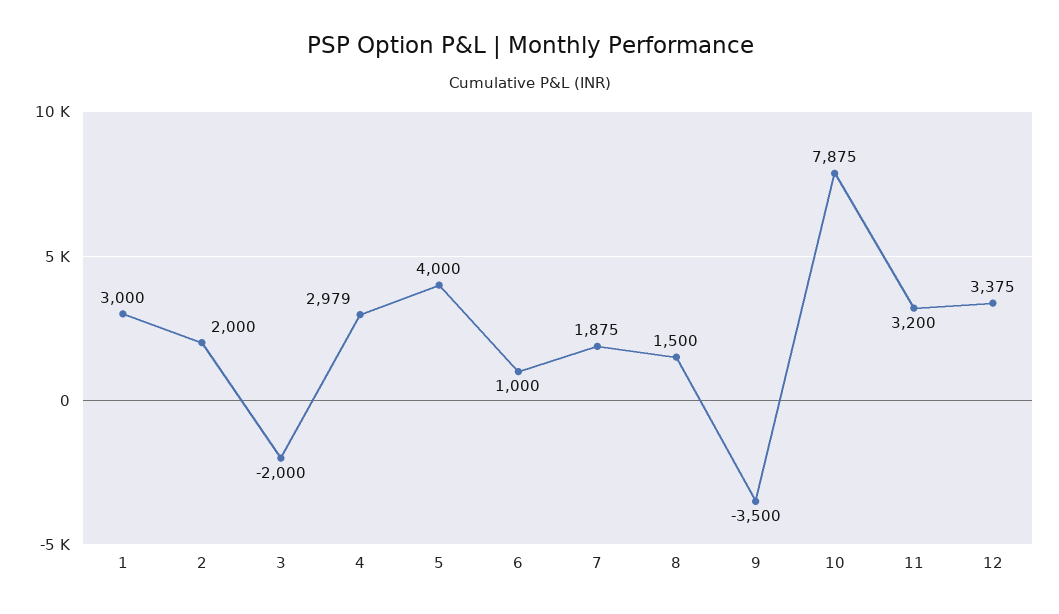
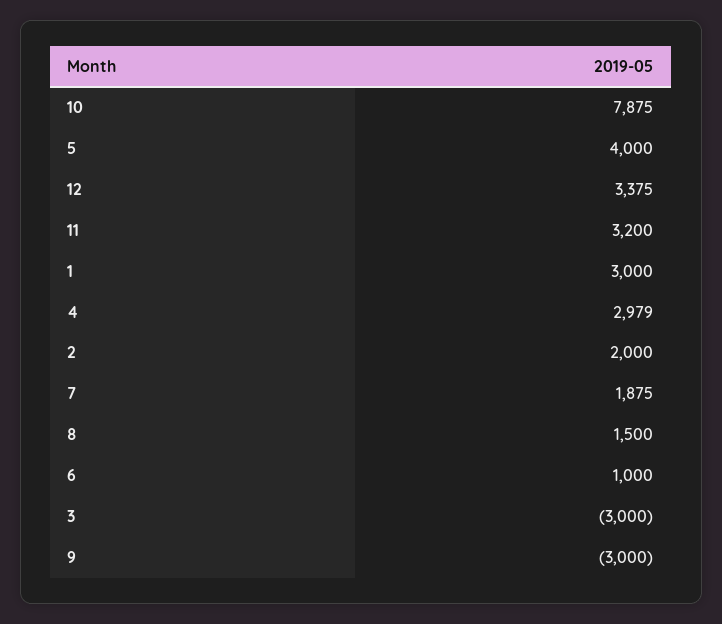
3: -2000 -> -3000
9: -3500 -> -3000

